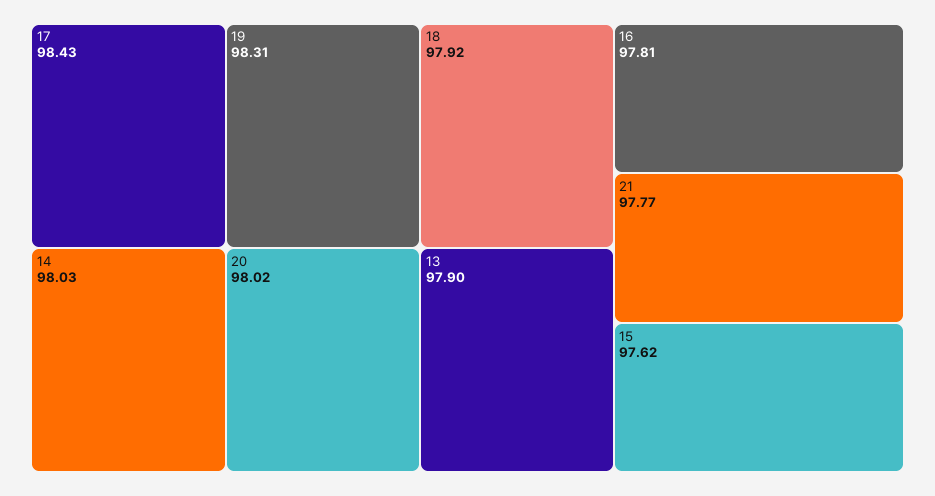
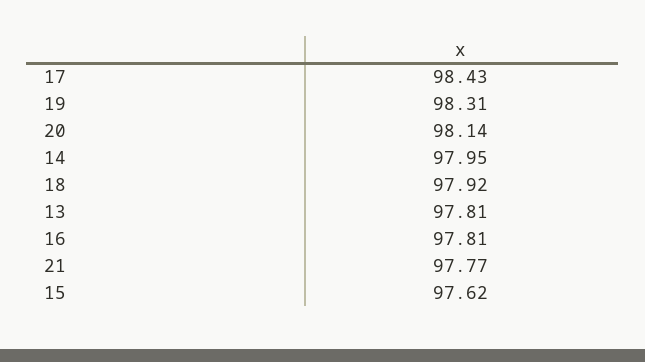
14: 98.03 -> 97.95
20: 98.02 -> 98.14
13: 97.9 -> 97.81

